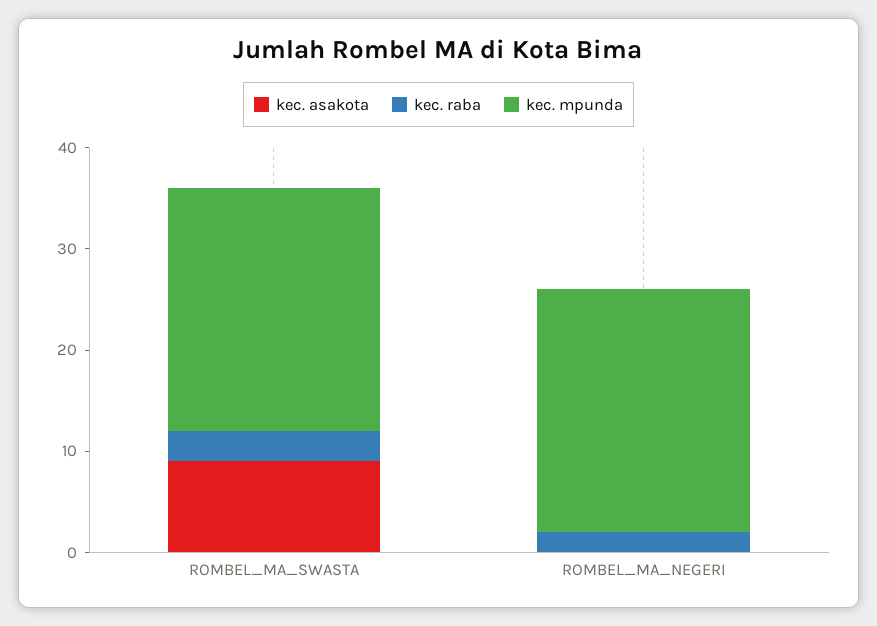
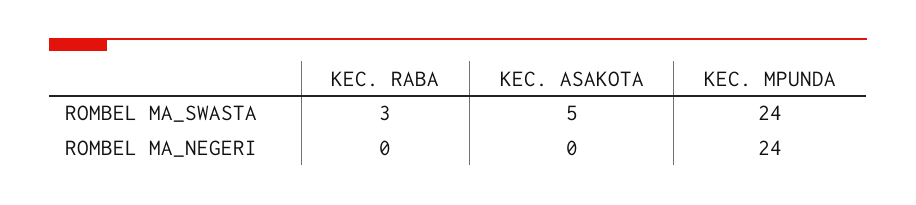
kec. asakota, ROMBEL_MA_SWASTA: 9 -> 5
kec. raba, ROMBEL_MA_NEGERI: 2 -> 0

